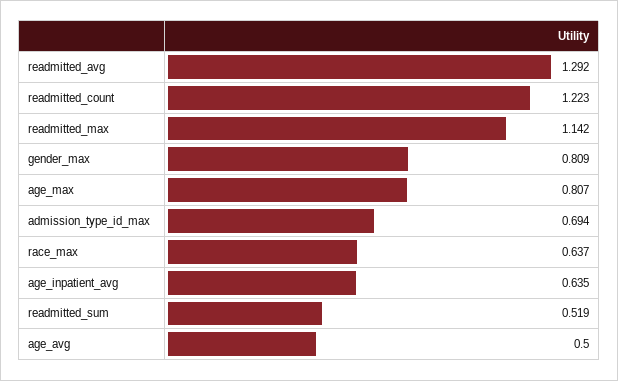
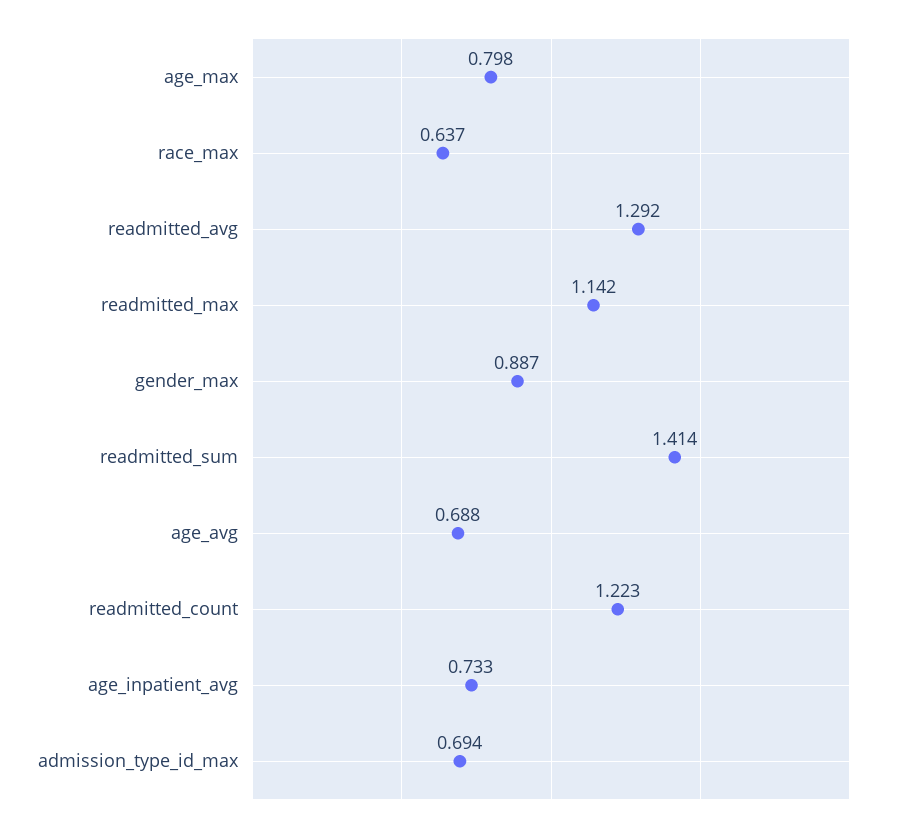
gender_max: 0.809 -> 0.887
age_max: 0.807 -> 0.798
age_inpatient_avg: 0.635 -> 0.733
readmitted_sum: 0.519 -> 1.414
age_avg: 0.5 -> 0.688

